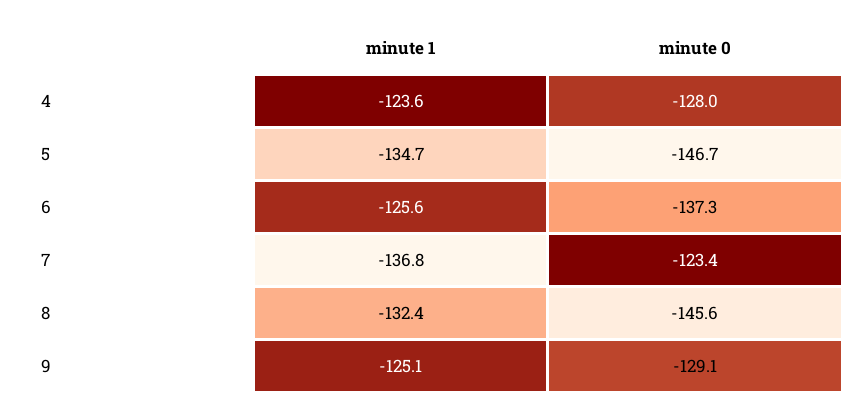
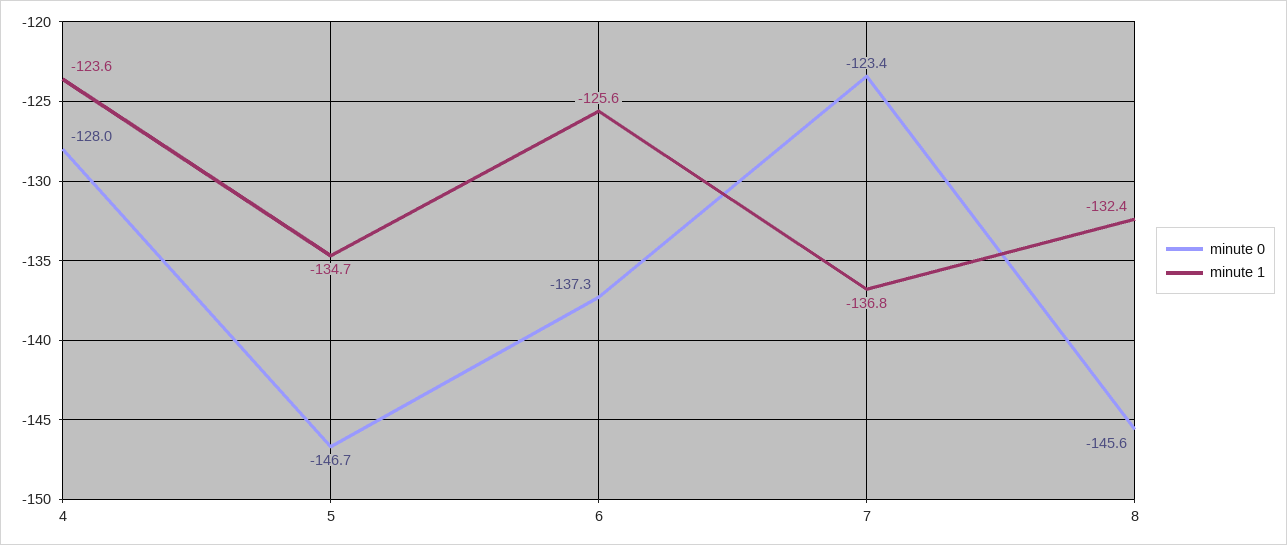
minute 1, 9: -125.1 -> none
minute 0, 9: -129.1 -> none

